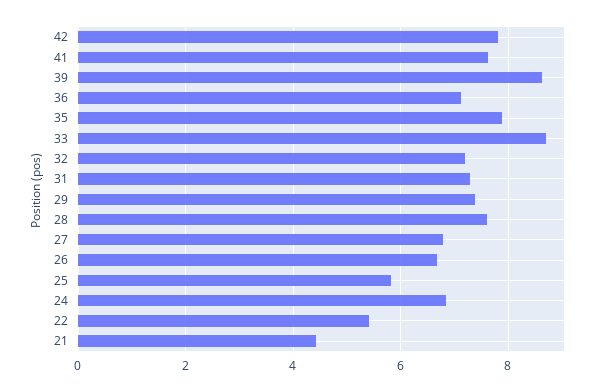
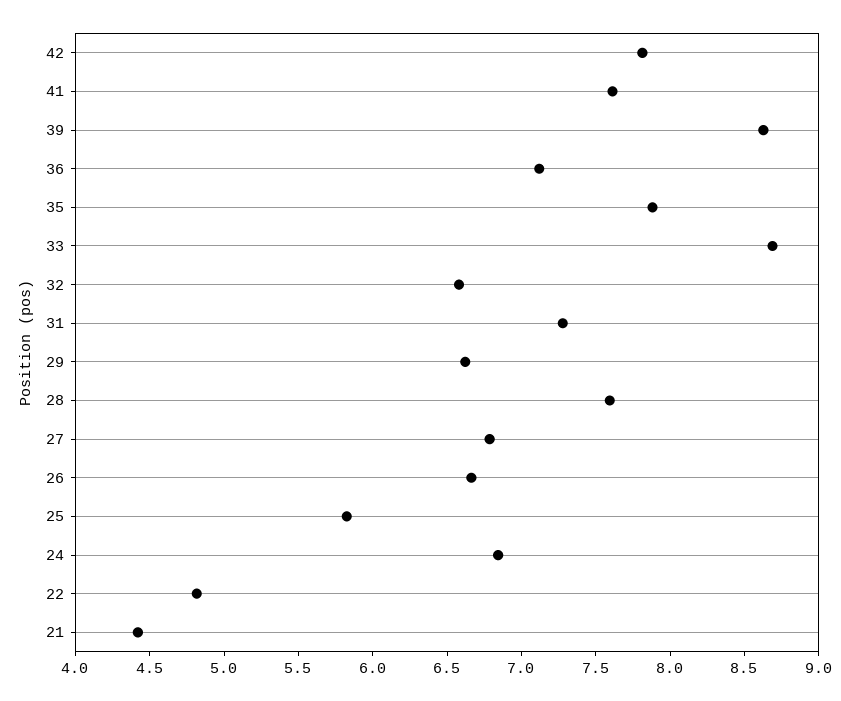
32: 7.2 -> 6.6
29: 7.4 -> 6.6
22: 5.4 -> 4.8

